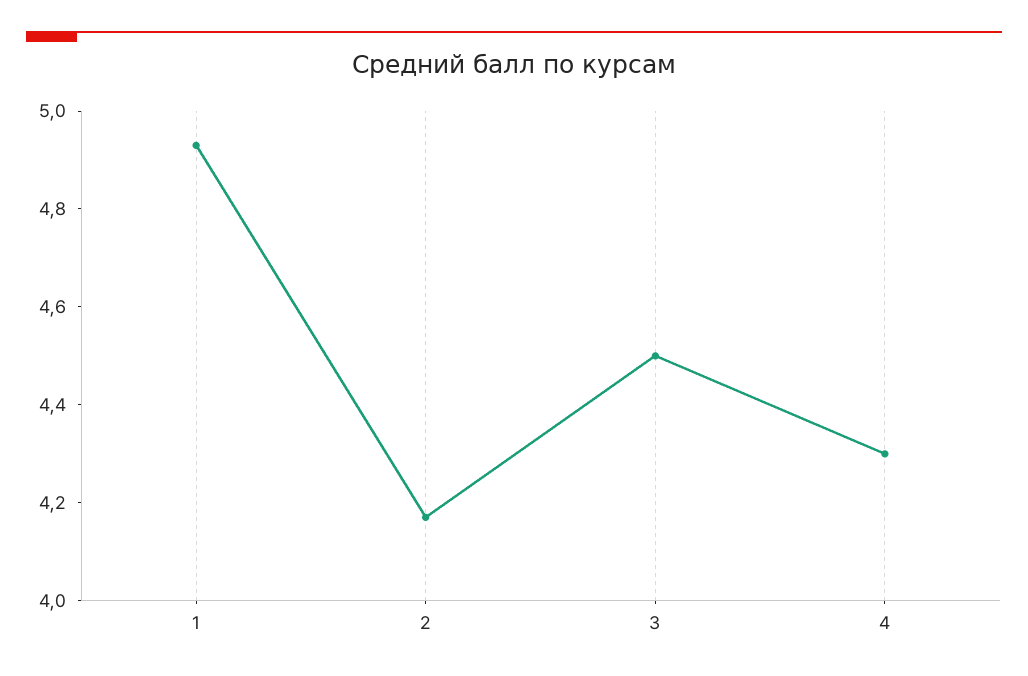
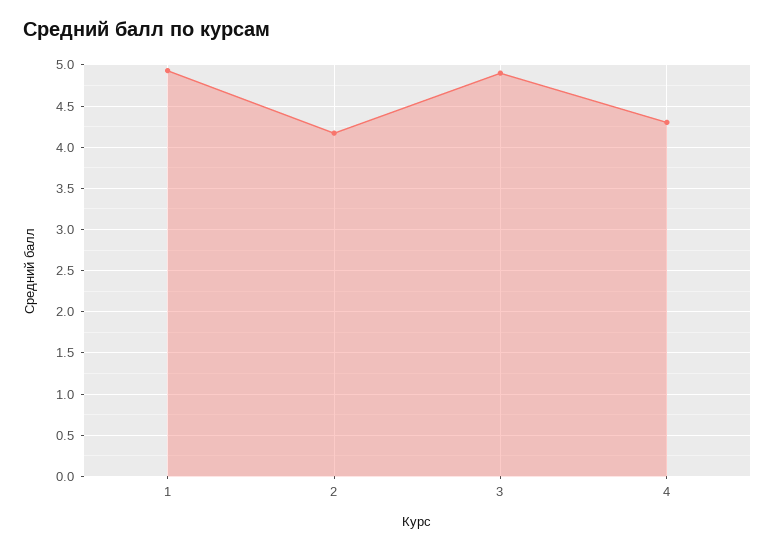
3: 4.5 -> 4.9

